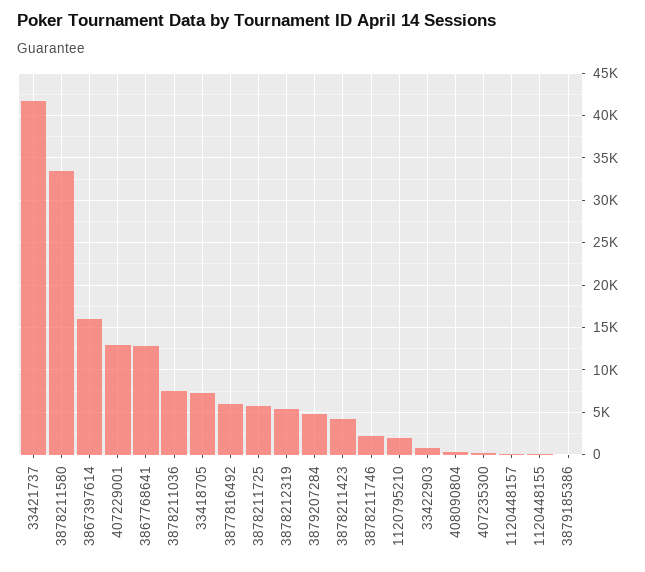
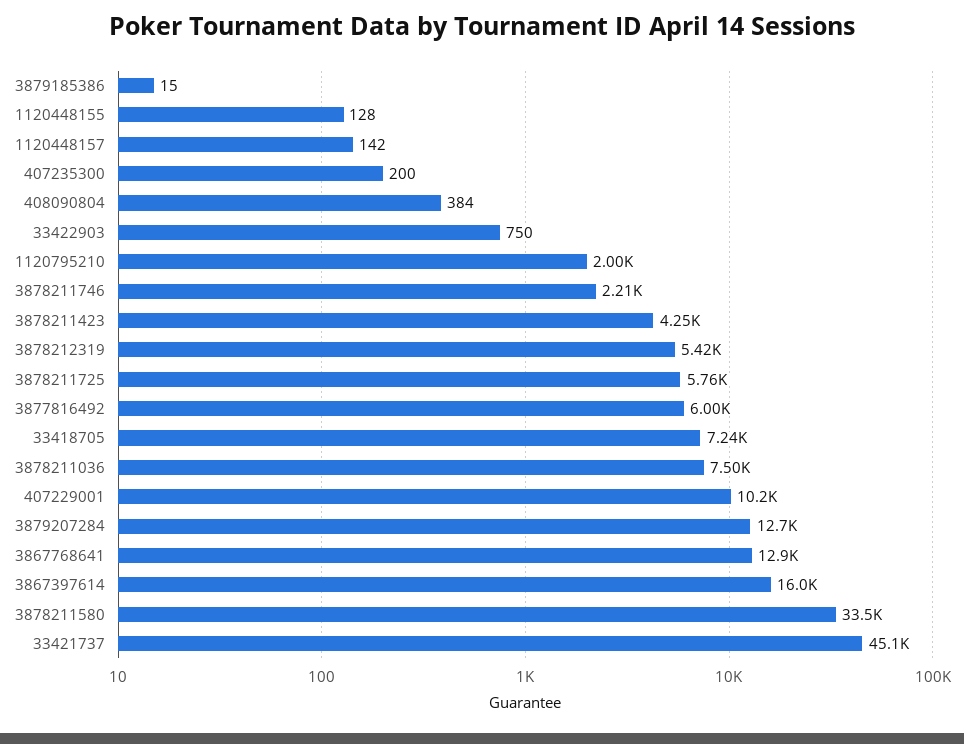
33421737: 42000 -> 45100
407229001: 13000 -> 10200
3879207284: 5000 -> 12700

